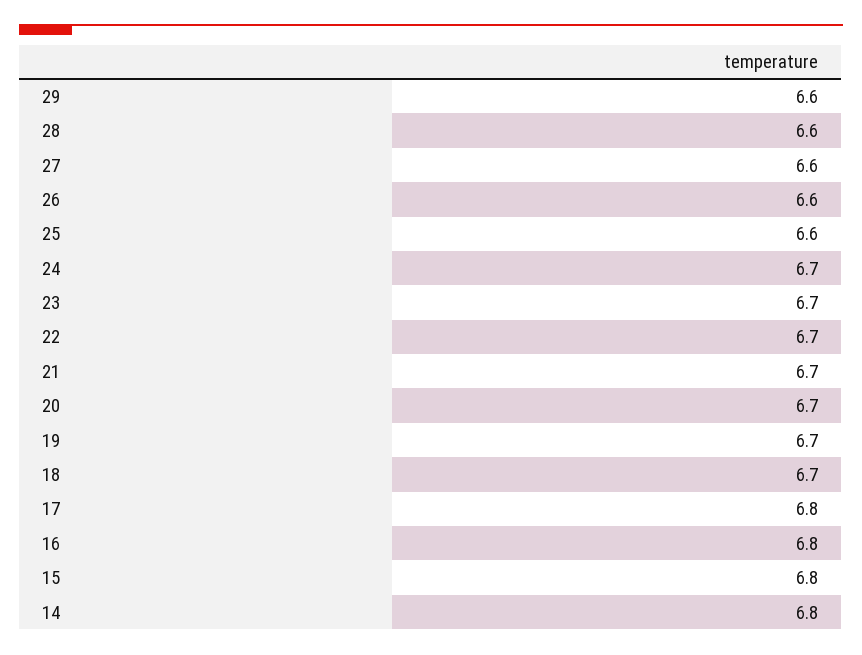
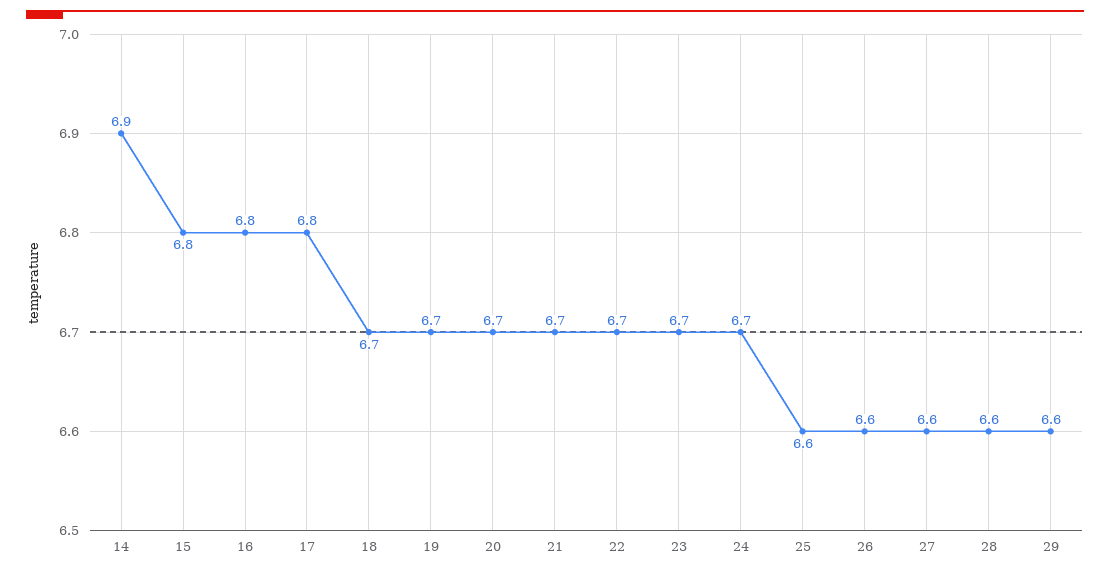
14: 6.8 -> 6.9

